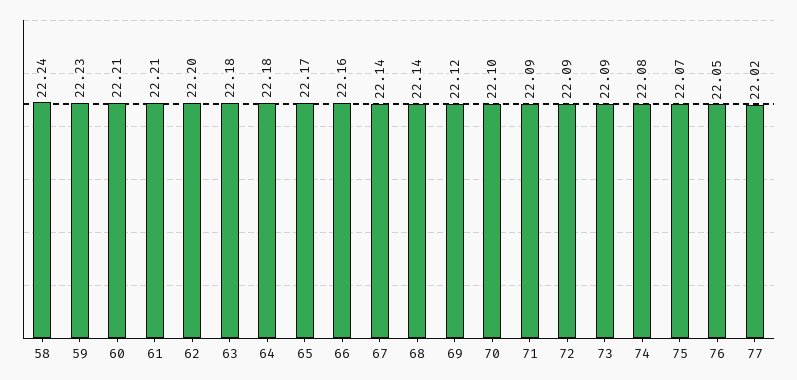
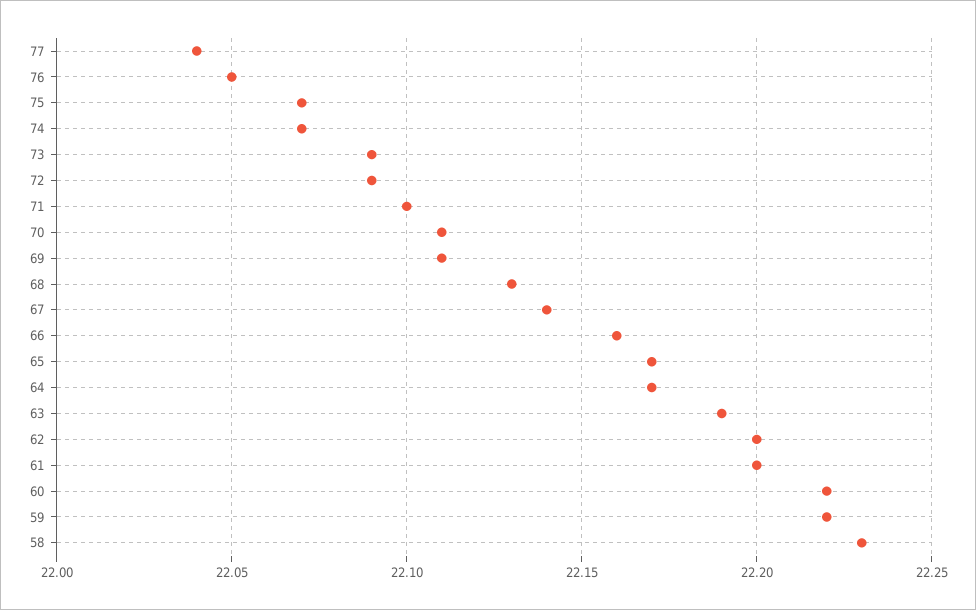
58: 22.24 -> 22.23
59: 22.23 -> 22.22
60: 22.21 -> 22.22
61: 22.21 -> 22.2
63: 22.18 -> 22.19
64: 22.18 -> 22.17
68: 22.14 -> 22.13
69: 22.12 -> 22.11
70: 22.1 -> 22.11
71: 22.09 -> 22.1
74: 22.08 -> 22.07
77: 22.02 -> 22.04

